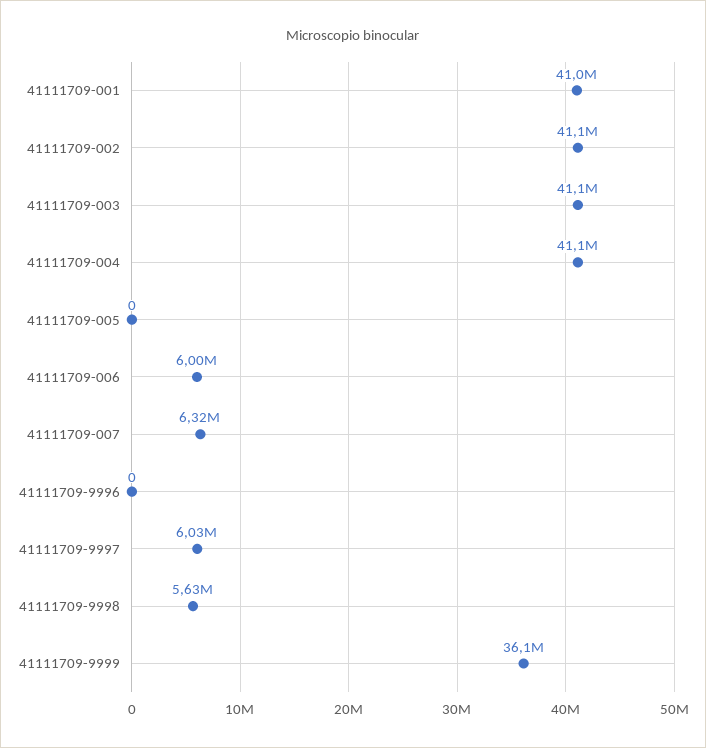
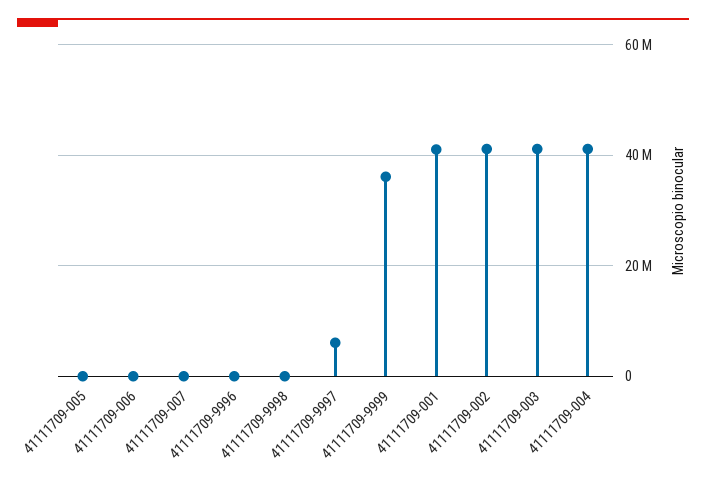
41111709-006: 6000000 -> 0
41111709-007: 6320000 -> 0
41111709-9998: 5630000 -> 0

